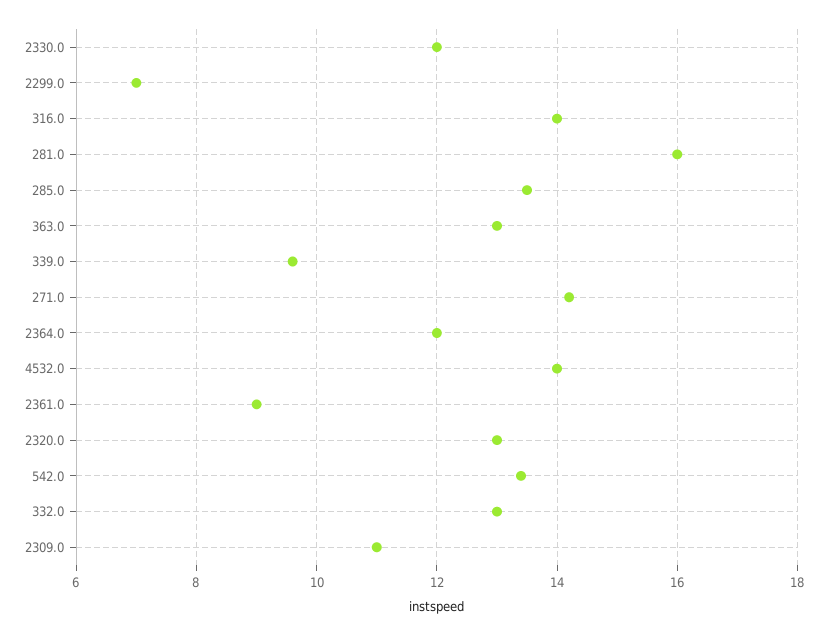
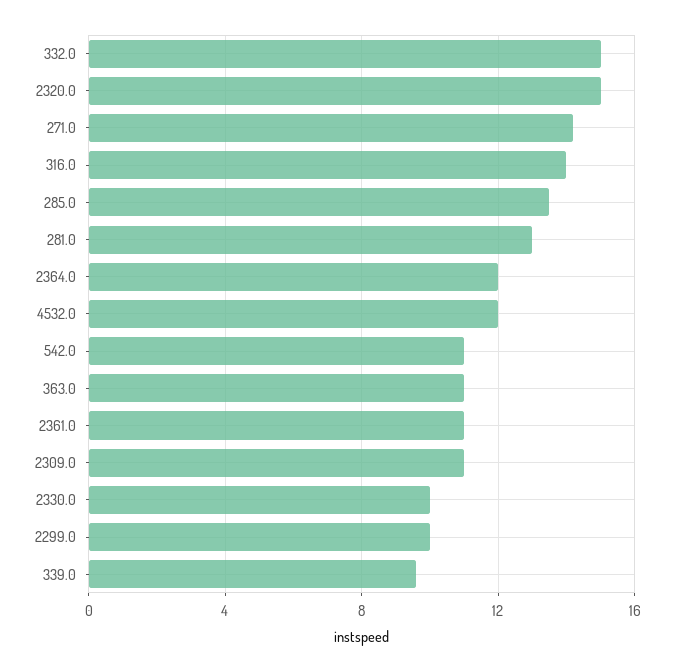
2330.0: 12 -> 10
2299.0: 7 -> 10
281.0: 16 -> 13
363.0: 13 -> 11
4532.0: 14 -> 12
2361.0: 9 -> 11
2320.0: 13 -> 15
542.0: 13.5 -> 11
332.0: 13 -> 15

